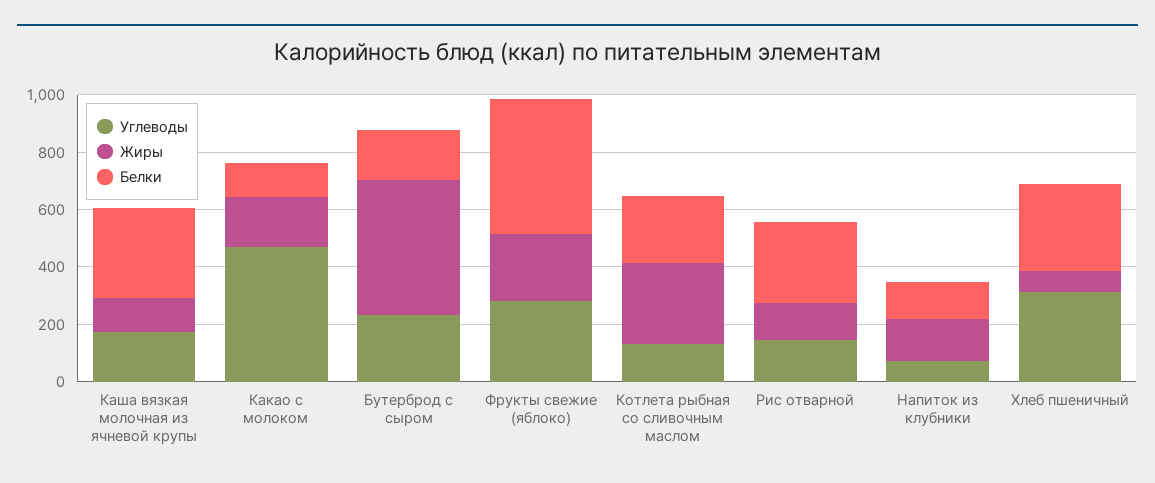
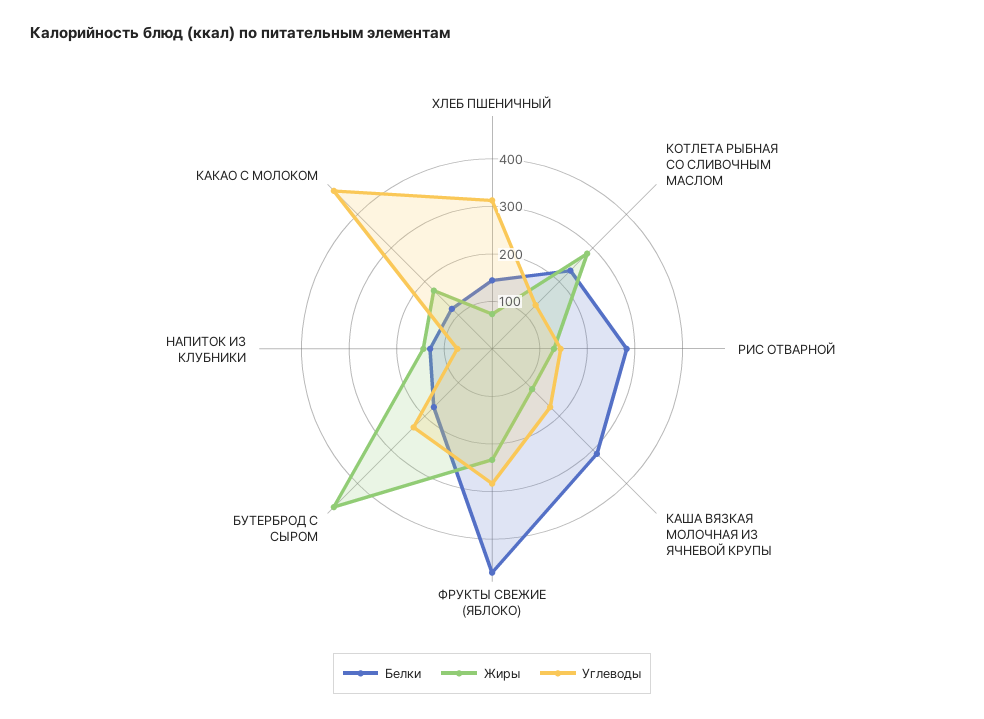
Белки, Хлеб пшеничный: 300 -> 140

